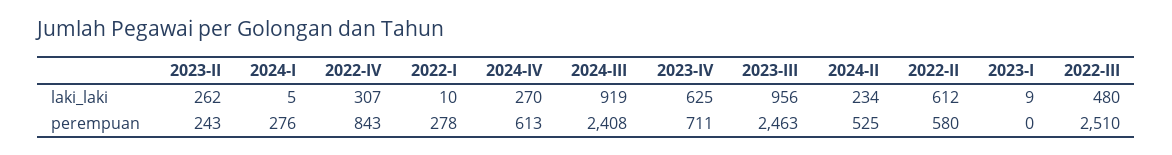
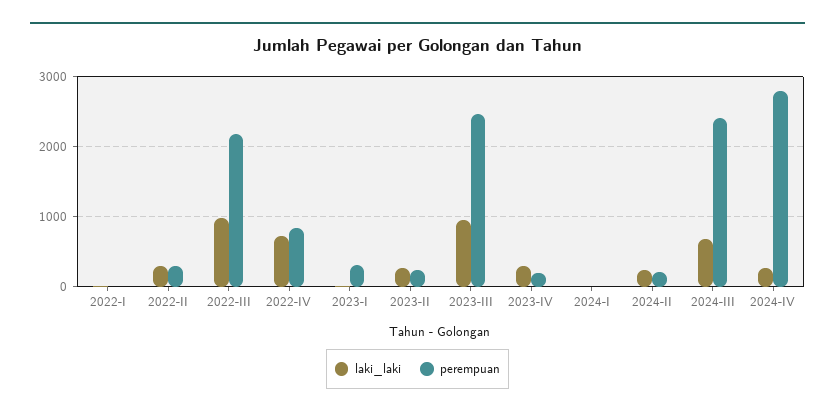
laki_laki, 2022-IV: 307 -> 700
laki_laki, 2024-III: 919 -> 700
laki_laki, 2023-IV: 625 -> 300
laki_laki, 2022-II: 612 -> 300
laki_laki, 2022-III: 480 -> 1000
perempuan, 2024-I: 276 -> 0
perempuan, 2022-I: 278 -> 0
perempuan, 2024-IV: 613 -> 2800
perempuan, 2023-IV: 711 -> 200
perempuan, 2024-II: 525 -> 200
perempuan, 2022-II: 580 -> 300
perempuan, 2023-I: 0 -> 300
perempuan, 2022-III: 2510 -> 2200

